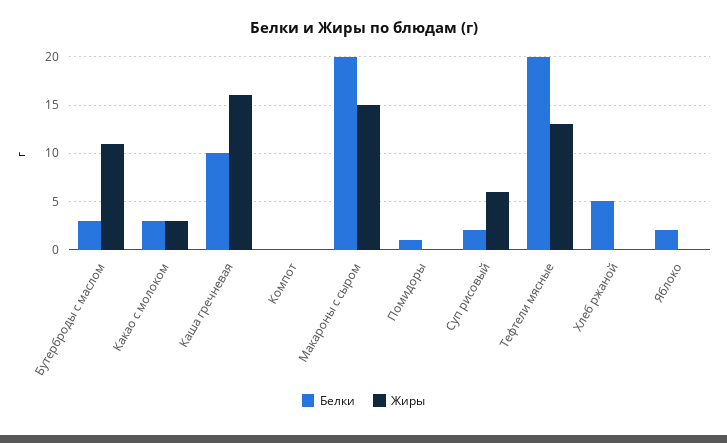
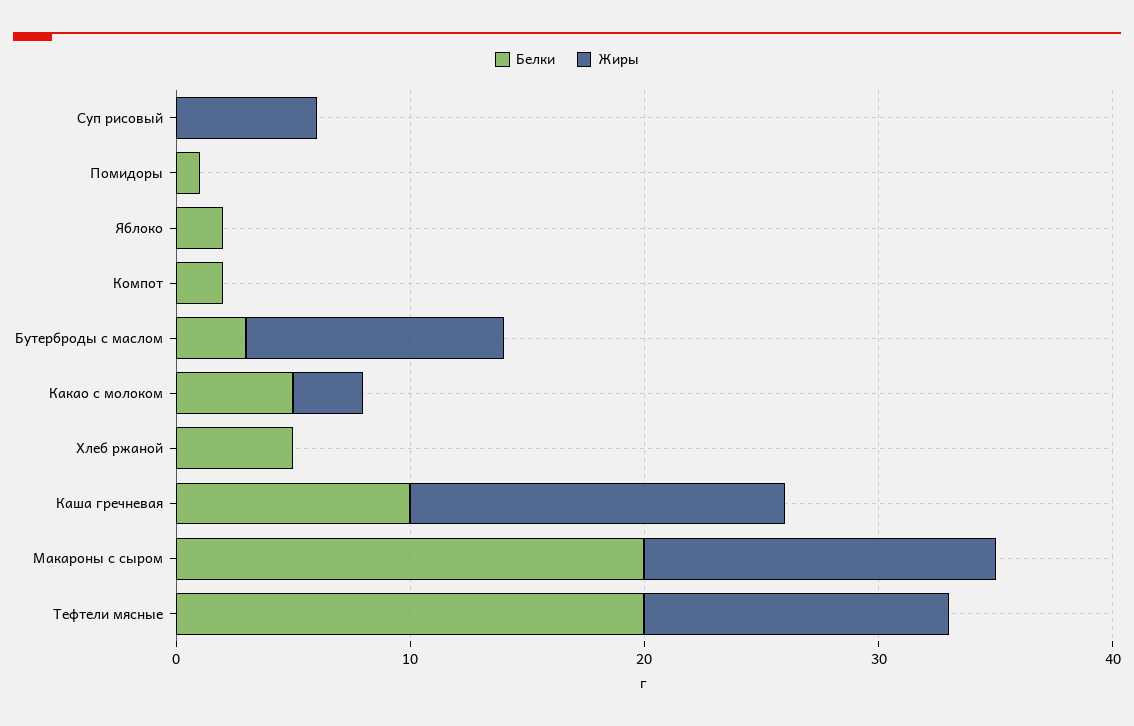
Белки, Какао с молоком: 3 -> 5
Белки, Компот: 0 -> 2
Белки, Суп рисовый: 2 -> 0

